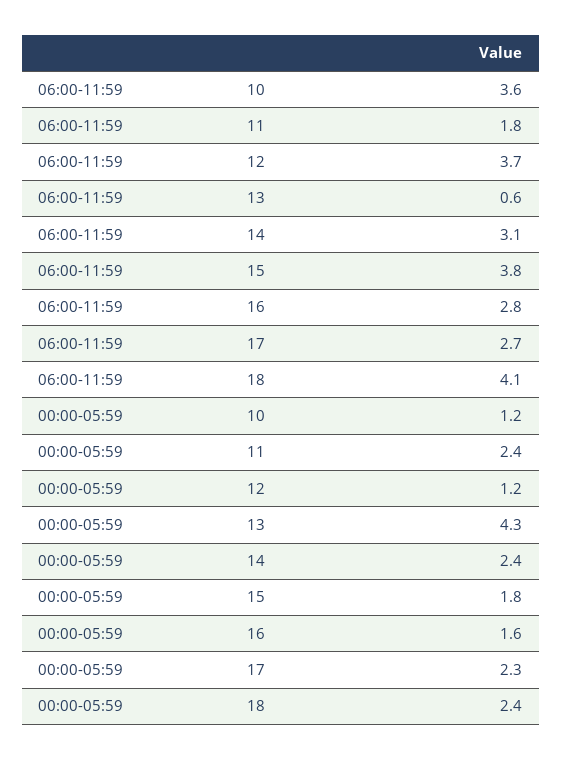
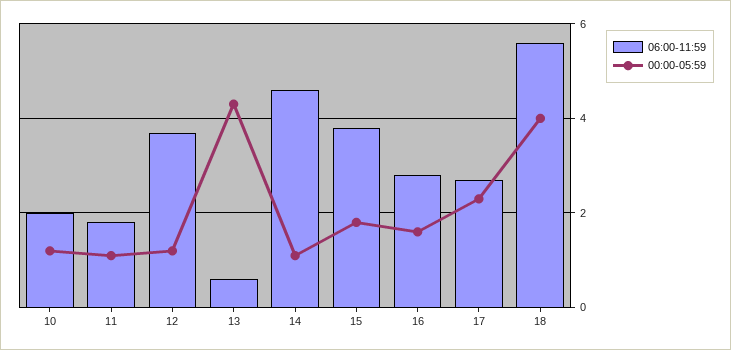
06:00-11:59, 10: 3.6 -> 2
06:00-11:59, 14: 3.1 -> 4.5
06:00-11:59, 18: 4.1 -> 5.5
00:00-05:59, 11: 2.4 -> 1
00:00-05:59, 14: 2.4 -> 1
00:00-05:59, 18: 2.4 -> 4

